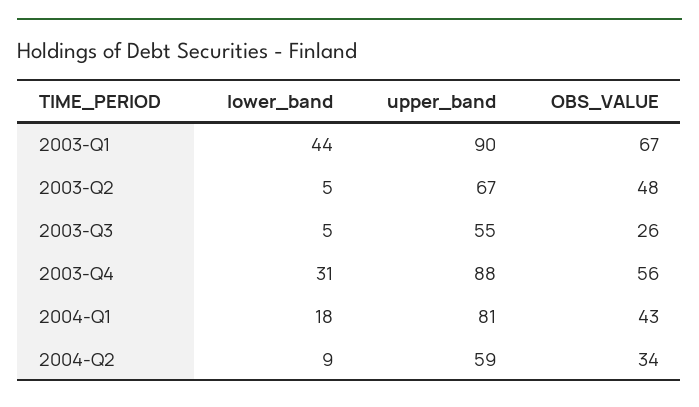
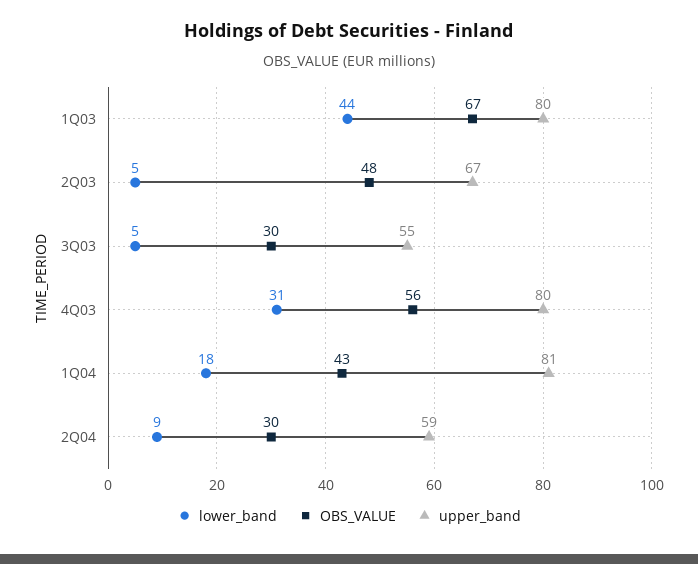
upper_band, 2003-Q1: 90 -> 80
OBS_VALUE, 2003-Q3: 26 -> 30
upper_band, 2003-Q4: 88 -> 80
OBS_VALUE, 2004-Q2: 34 -> 30

